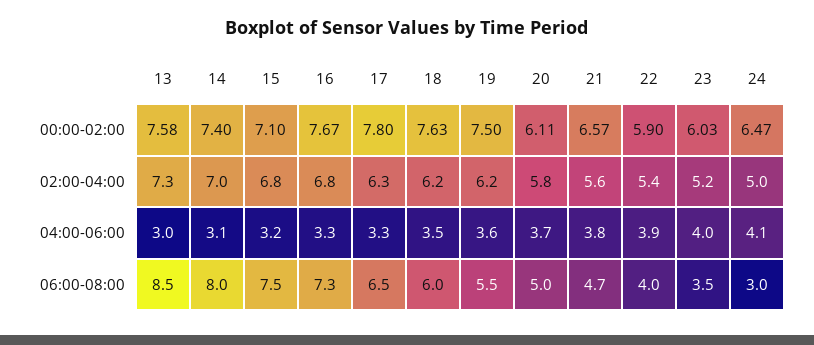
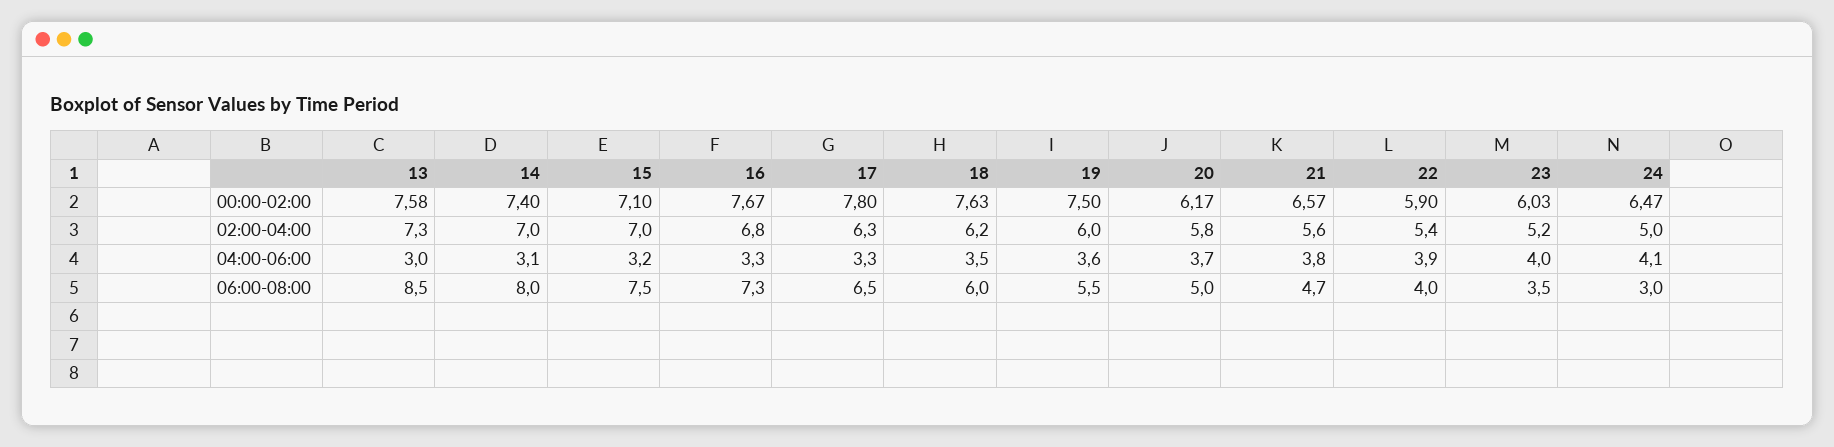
20, 00:00-02:00: 6.11 -> 6.17
15, 02:00-04:00: 6.8 -> 7
19, 02:00-04:00: 6.2 -> 6

